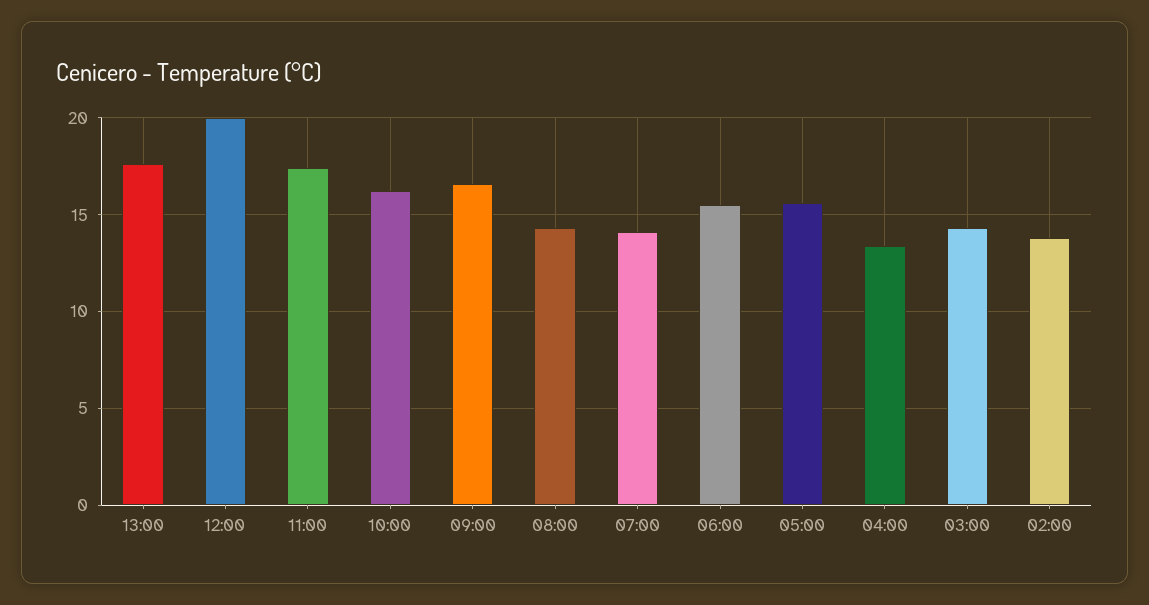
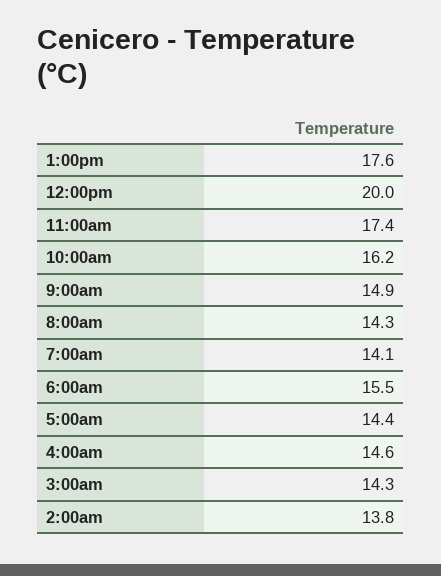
09:00: 16.5 -> 14.9
05:00: 15.5 -> 14.4
04:00: 13.5 -> 14.6

